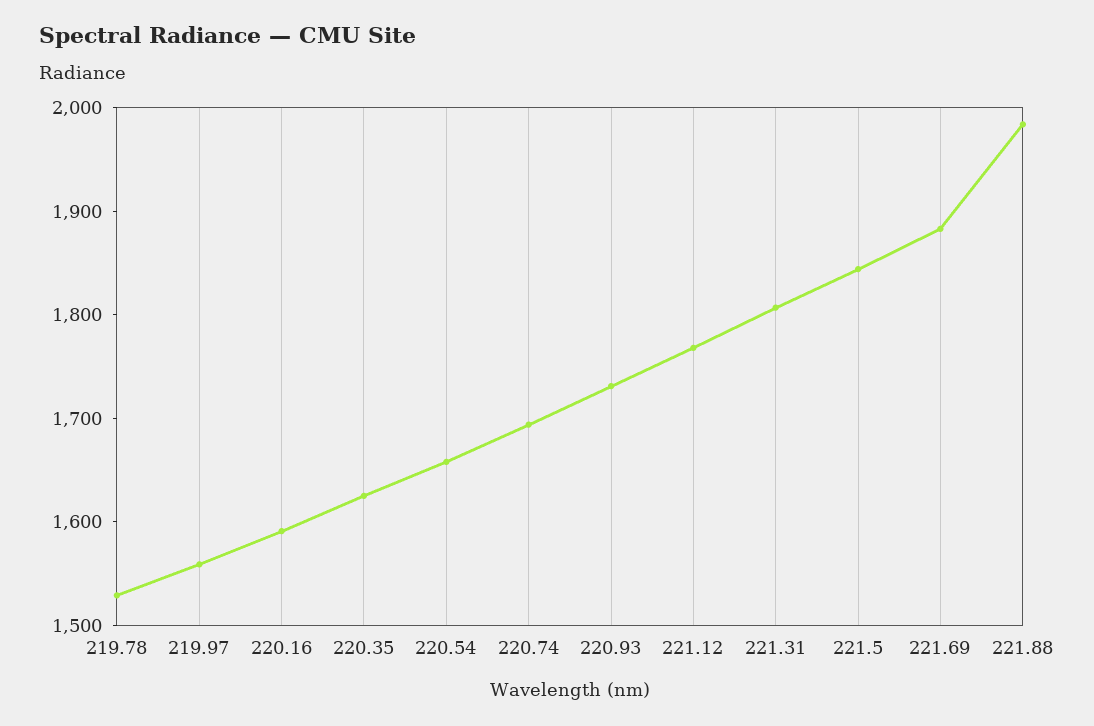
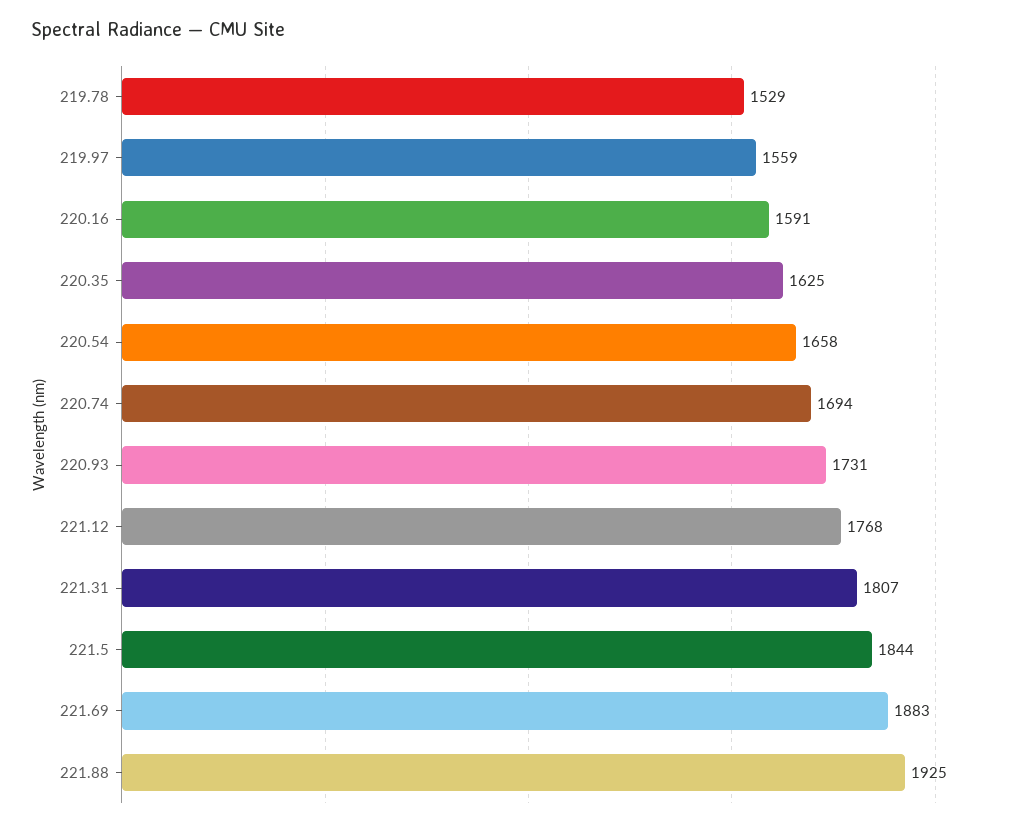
221.88: 1980 -> 1925

